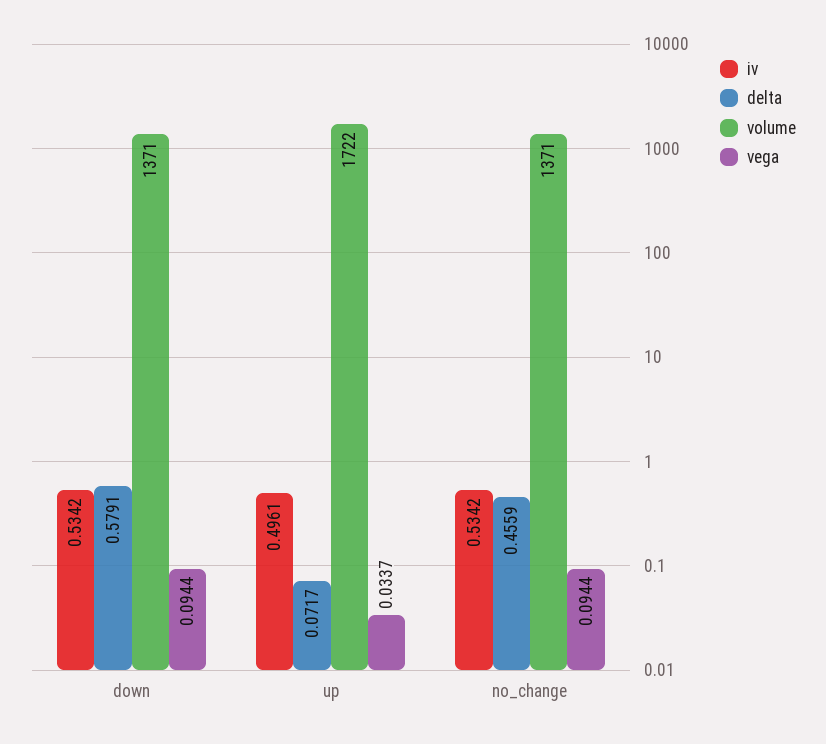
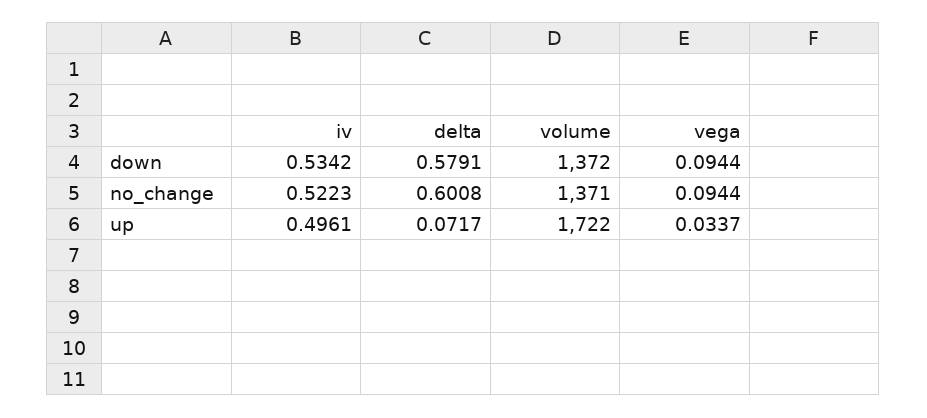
volume, down: 1371 -> 1372
iv, no_change: 0.5342 -> 0.5223
delta, no_change: 0.4559 -> 0.6008

